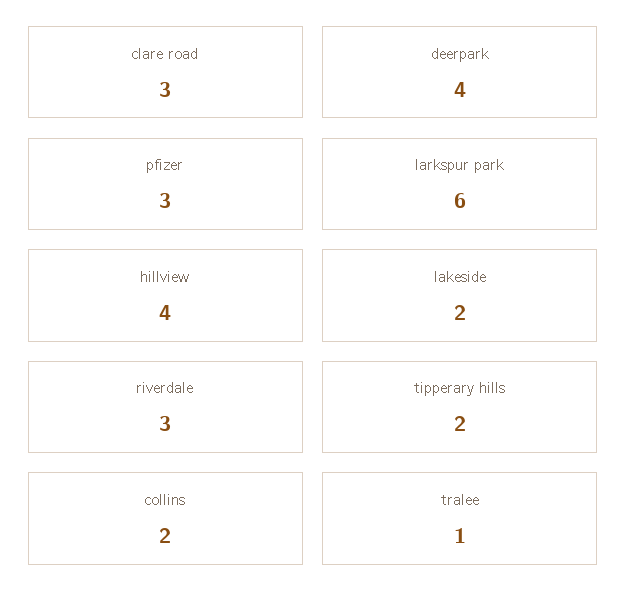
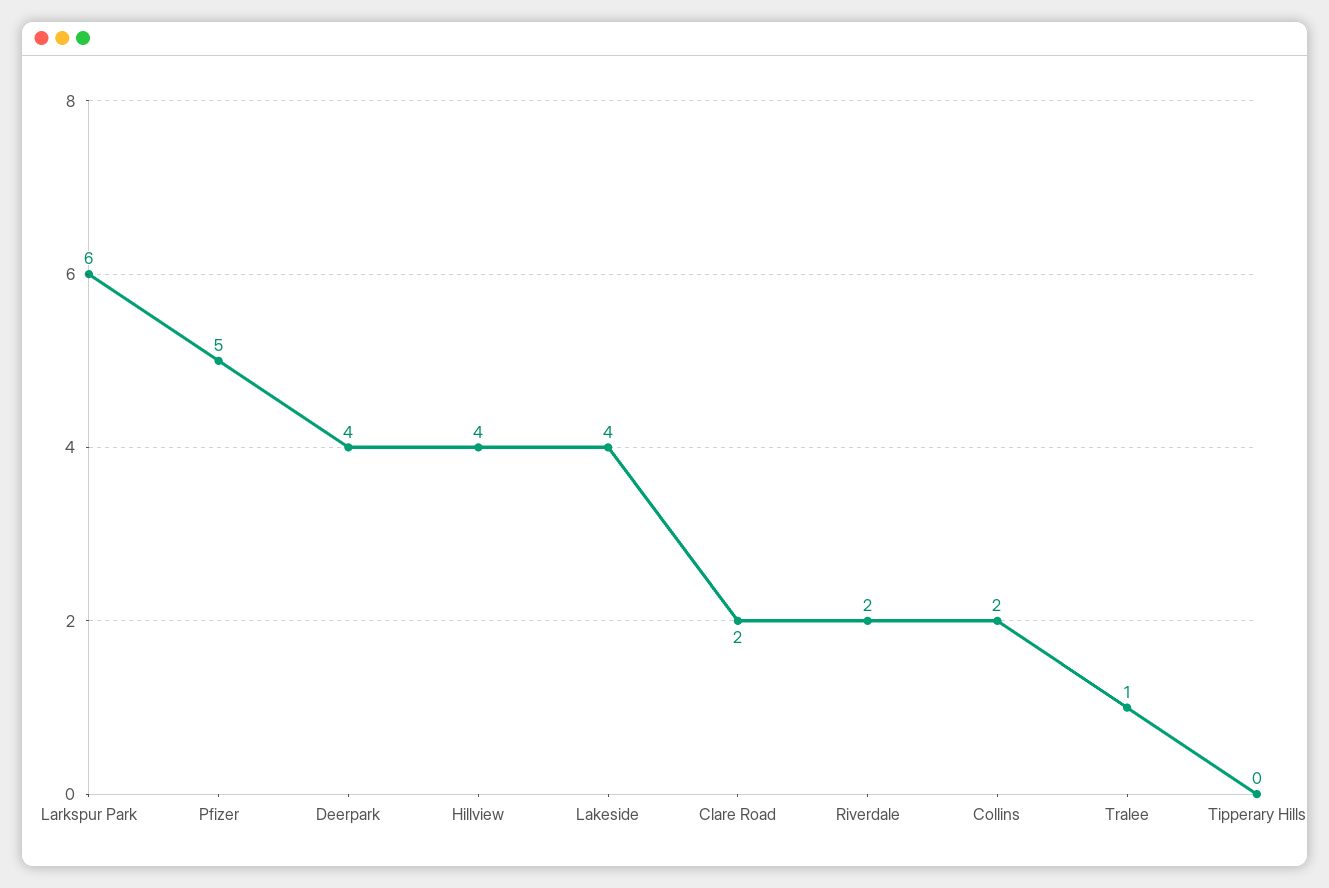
clare road: 3 -> 2
pfizer: 3 -> 5
lakeside: 2 -> 4
riverdale: 3 -> 2
tipperary hills: 2 -> 0

